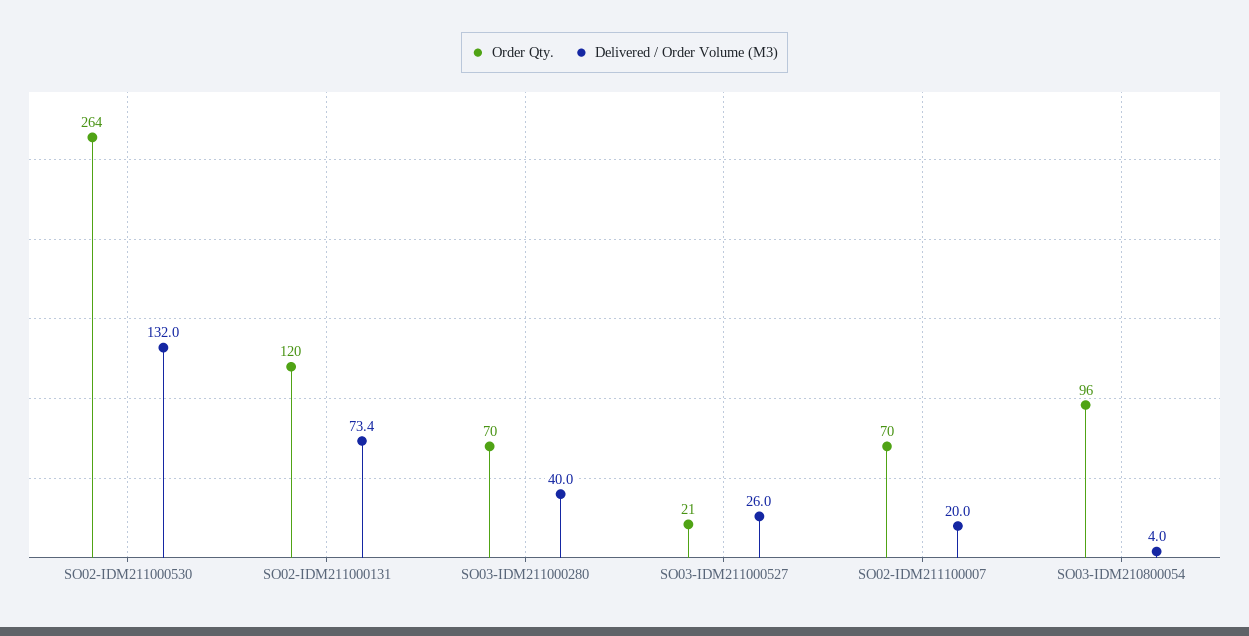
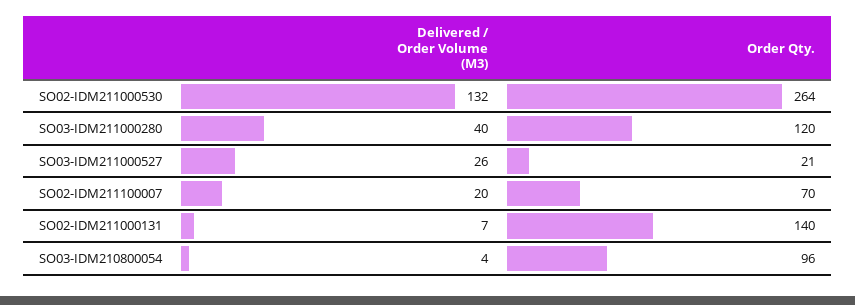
Order Qty., SO02-IDM211000131: 120 -> 140
Delivered / Order Volume (M3), SO02-IDM211000131: 73.4 -> 7
Order Qty., SO03-IDM211000280: 70 -> 120

